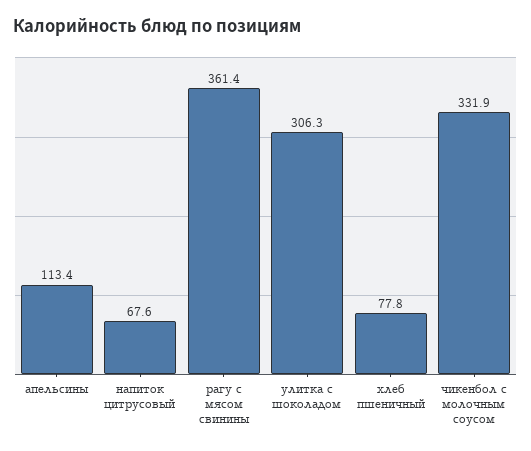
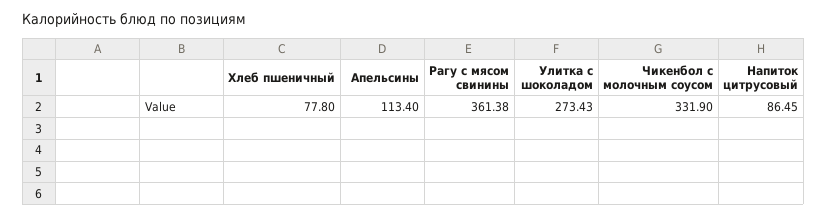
напиток цитрусовый: 67.6 -> 86.45
улитка с шоколадом: 306.3 -> 273.43

